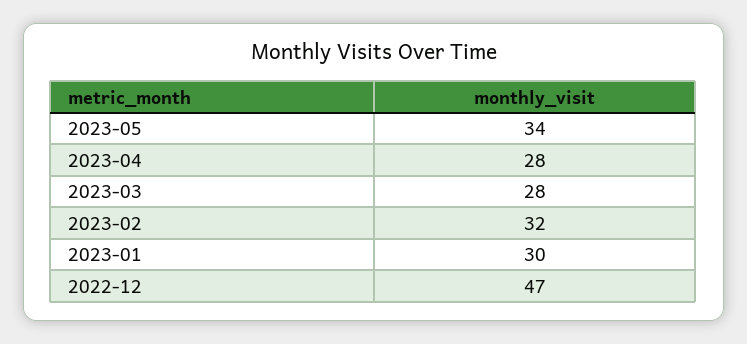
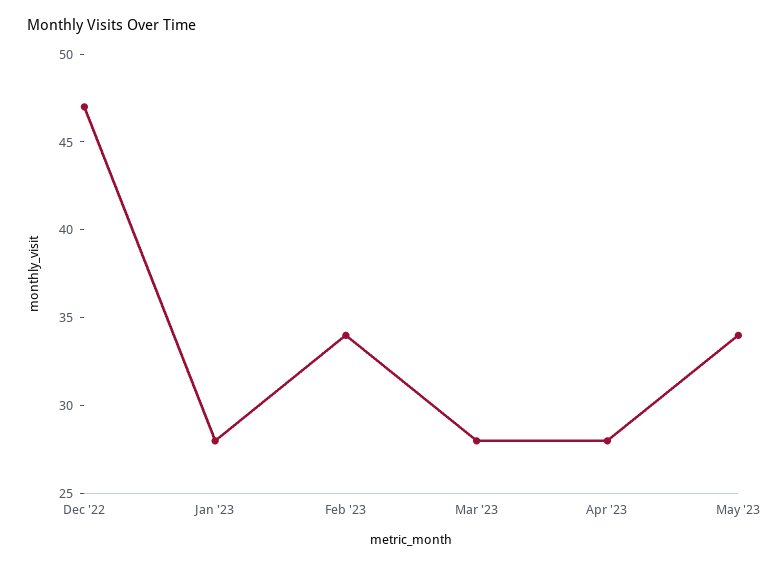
2023-02: 32 -> 34
2023-01: 30 -> 28

